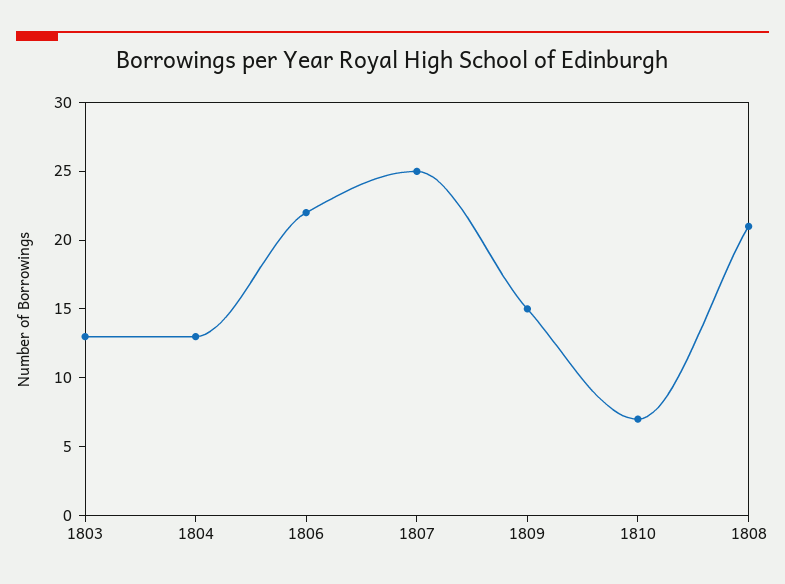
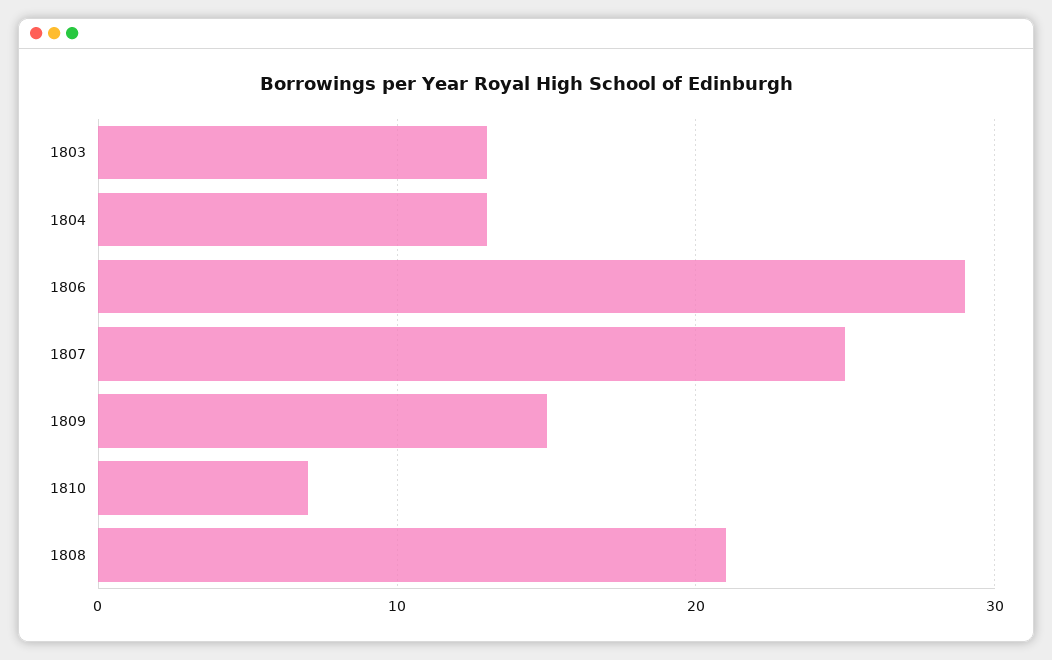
1806: 22 -> 29

